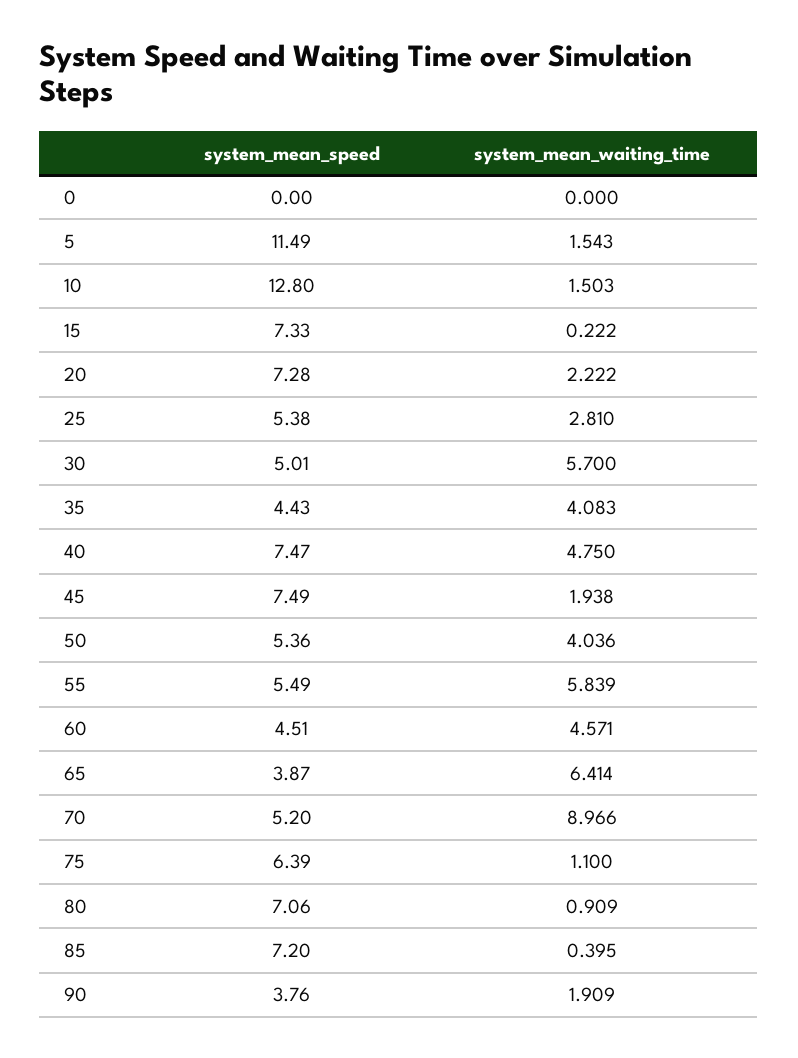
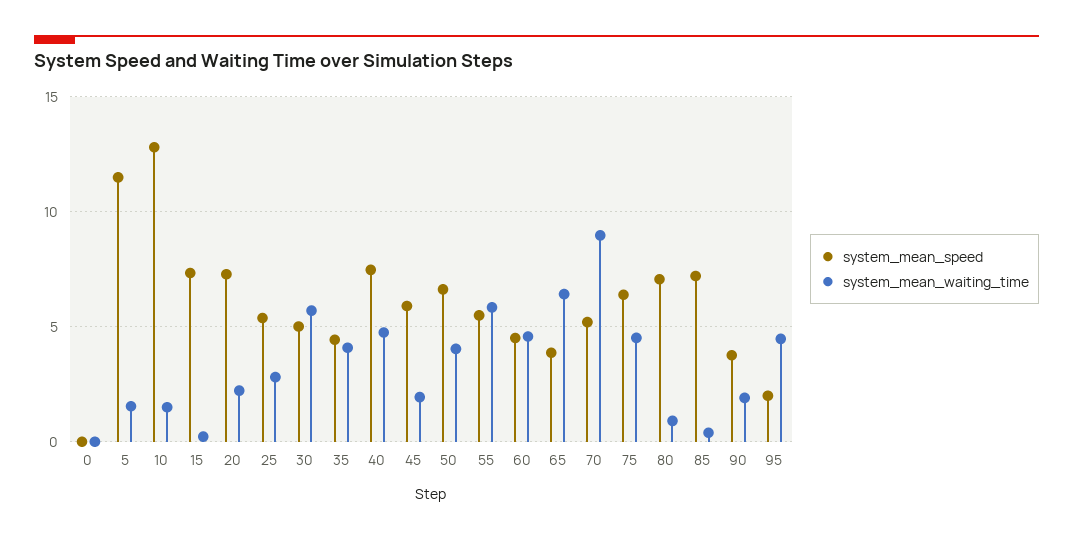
system_mean_speed, 45: 7.49 -> 6
system_mean_speed, 50: 5.36 -> 6.5
system_mean_waiting_time, 75: 1.1 -> 4.5
system_mean_speed, 95: none -> 2
system_mean_waiting_time, 95: none -> 4.5

